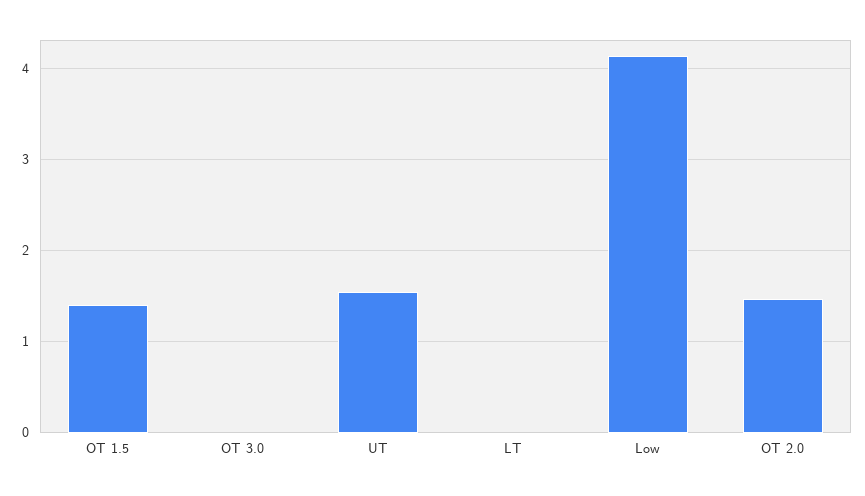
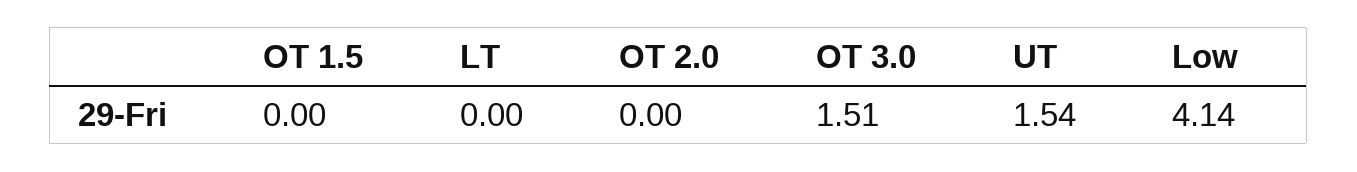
OT 1.5: 1.4 -> 0
OT 3.0: 0 -> 1.51
OT 2.0: 1.5 -> 0

